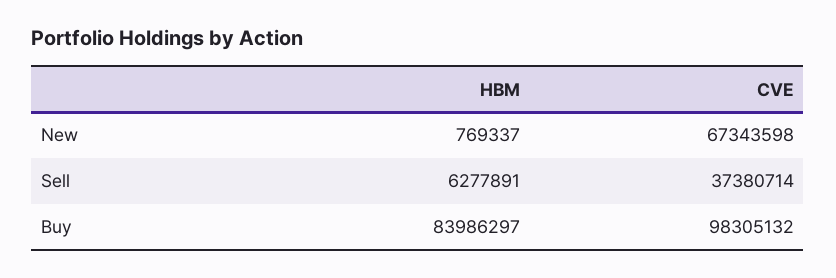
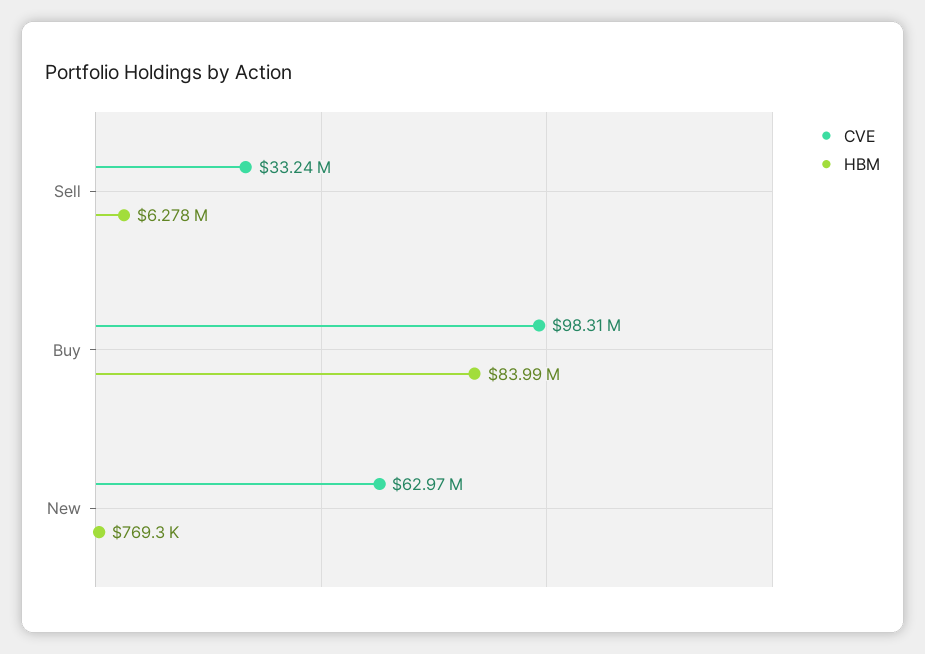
CVE, New: 67343598 -> 62970000
CVE, Sell: 37380714 -> 33240000

